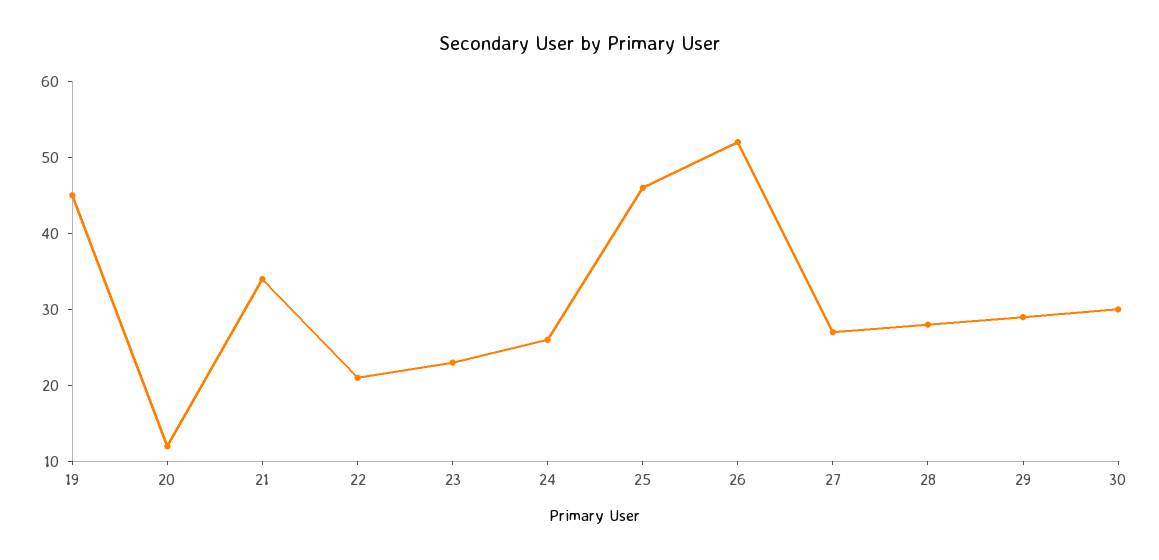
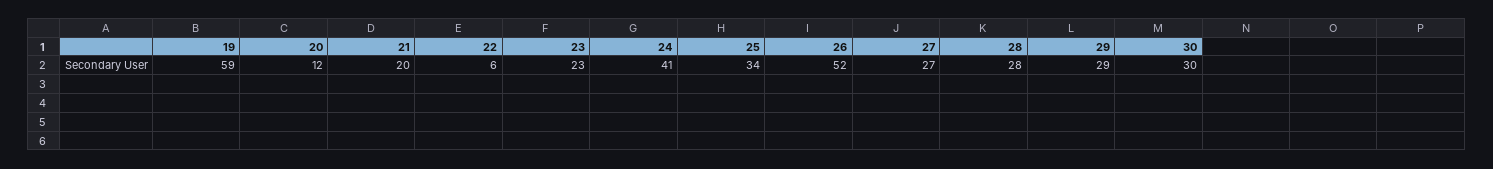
19: 45 -> 59
21: 35 -> 20
22: 20 -> 6
24: 25 -> 41
25: 45 -> 34

